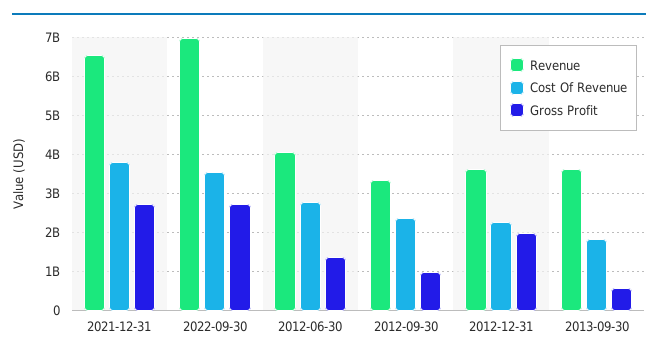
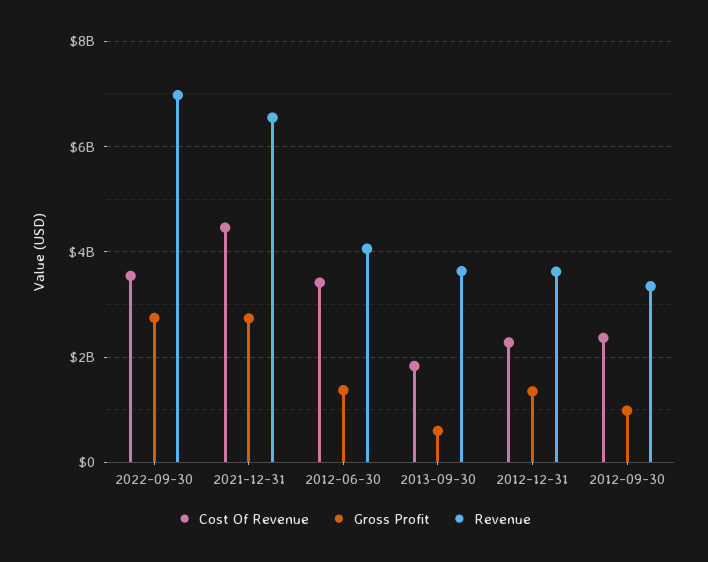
Cost Of Revenue, 2021-12-31: 3800000000 -> 4400000000
Cost Of Revenue, 2012-06-30: 2800000000 -> 3400000000
Gross Profit, 2012-12-31: 2000000000 -> 1400000000

